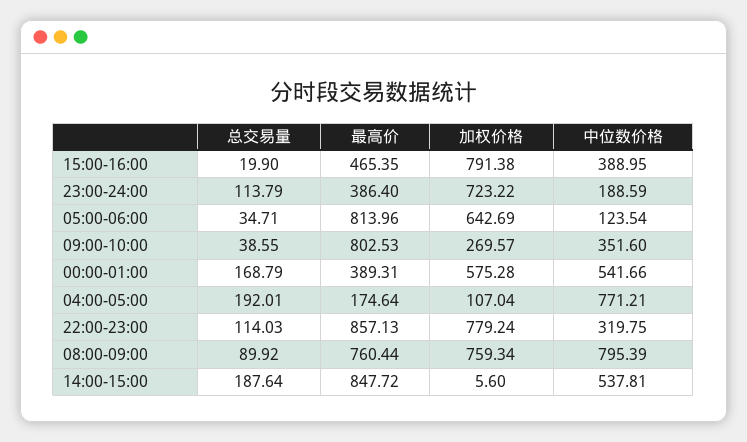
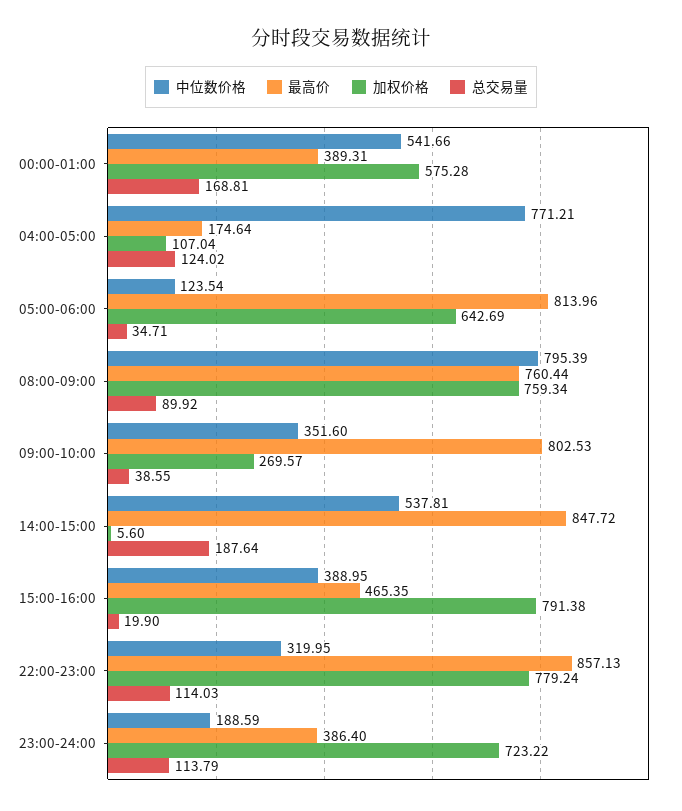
总交易量, 00:00-01:00: 168.79 -> 168.81
总交易量, 04:00-05:00: 192.01 -> 124.02
中位数价格, 22:00-23:00: 319.75 -> 319.95

